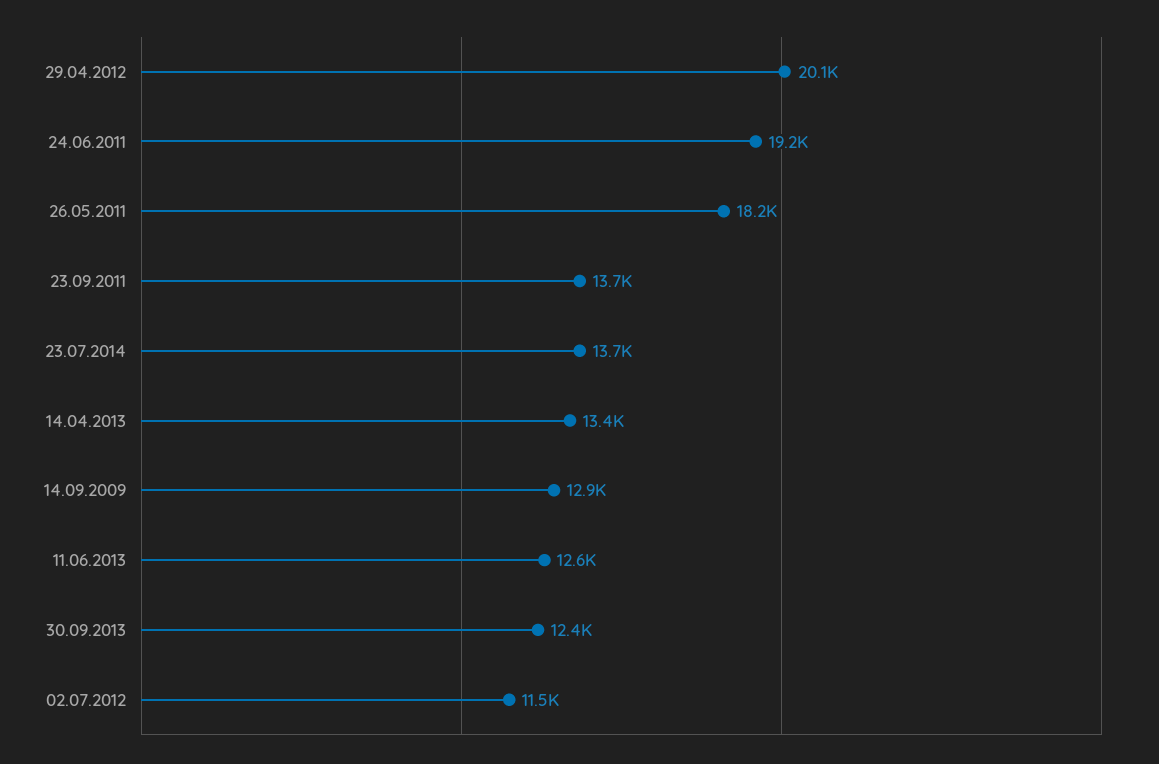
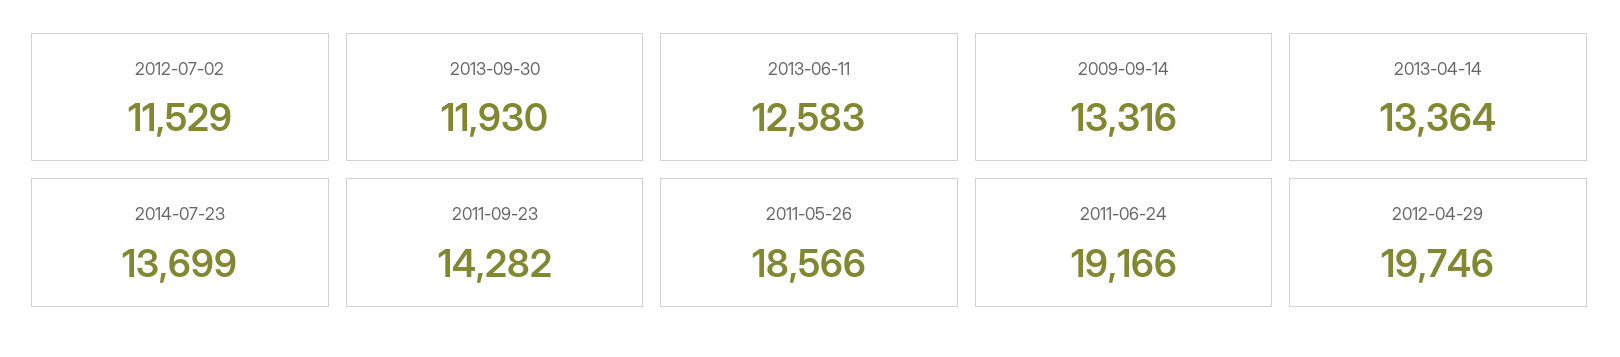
29.04.2012: 20100 -> 19746
26.05.2011: 18200 -> 18566
23.09.2011: 13700 -> 14282
14.09.2009: 12900 -> 13316
30.09.2013: 12400 -> 11930

